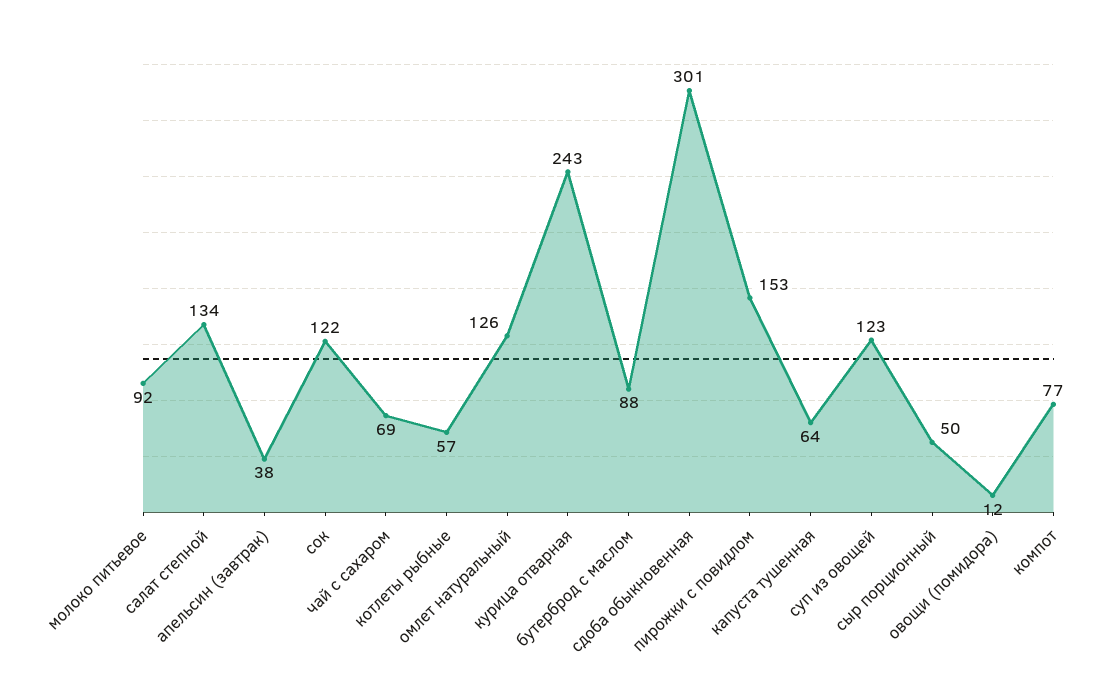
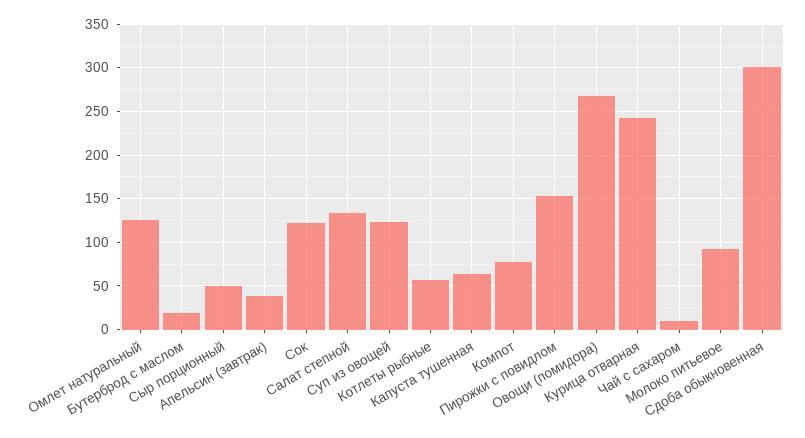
чай с сахаром: 69 -> 10
бутерброд с маслом: 88 -> 20
овощи (помидора): 12 -> 270

